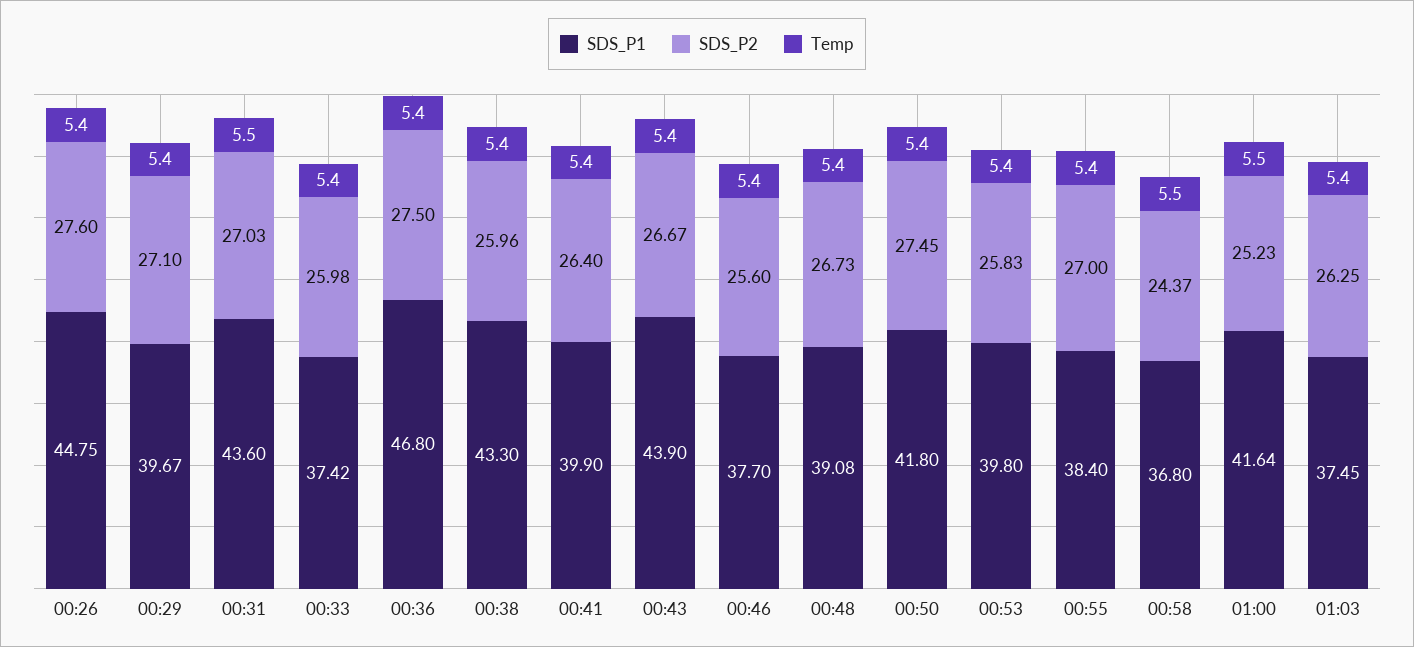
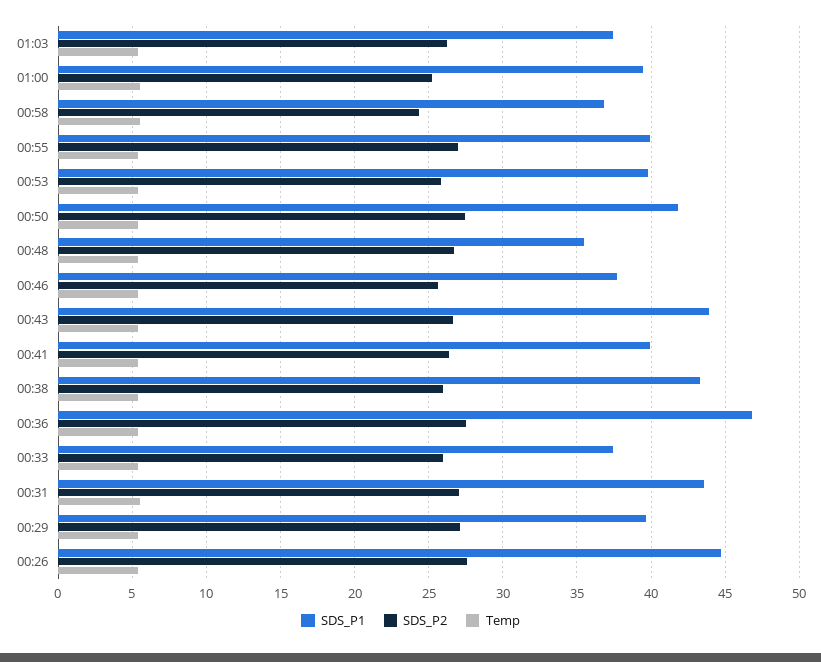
SDS_P1, 00:48: 39.08 -> 35.5
SDS_P1, 00:55: 38.4 -> 40
SDS_P1, 01:00: 41.64 -> 39.5

